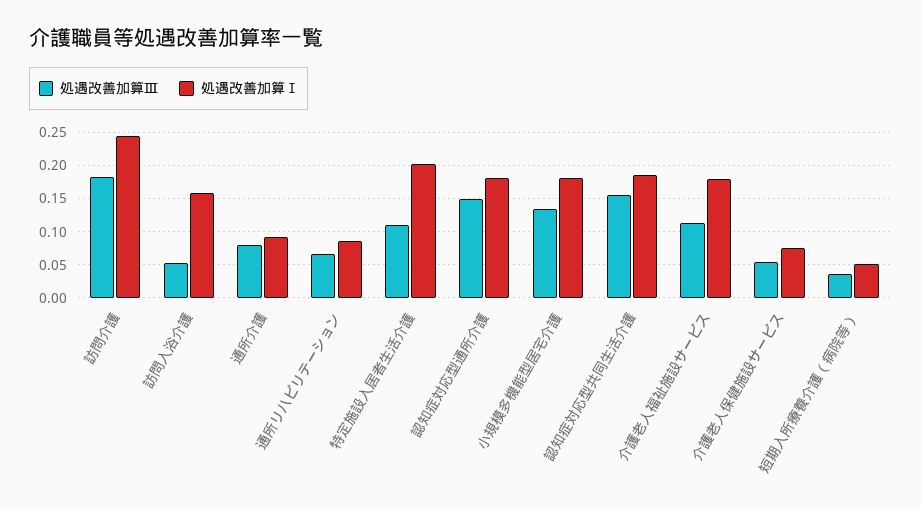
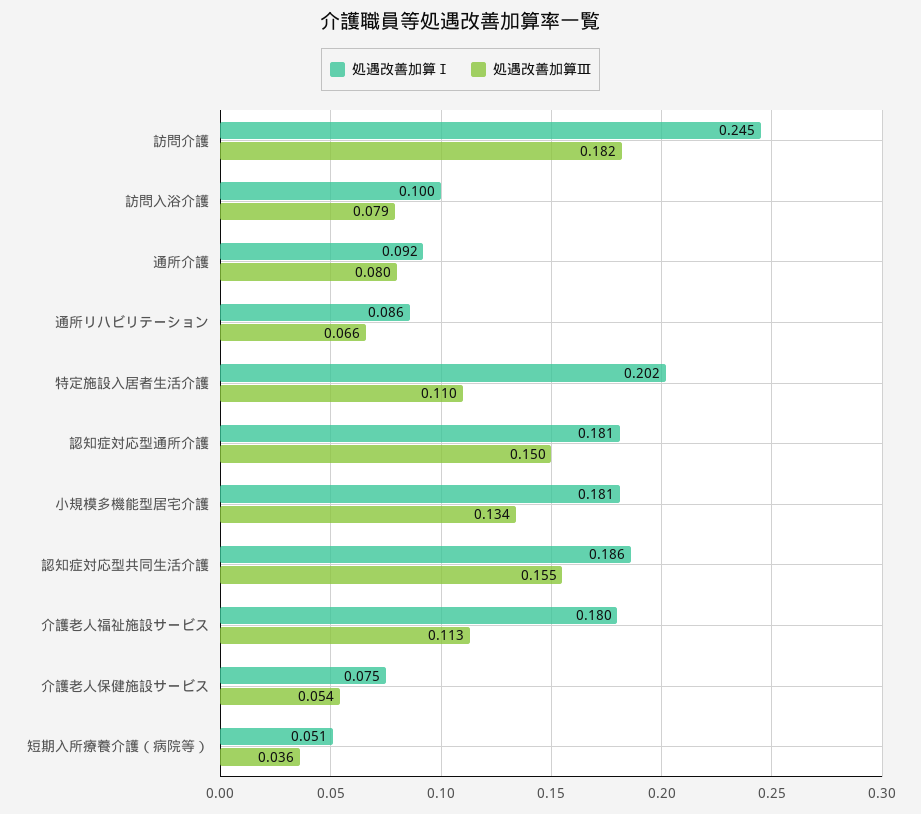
処遇改善加算Ⅲ, 訪問入浴介護: 0.05 -> 0.079
処遇改善加算Ⅰ, 訪問入浴介護: 0.16 -> 0.1

